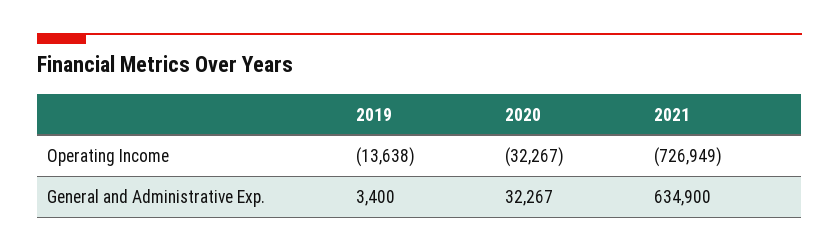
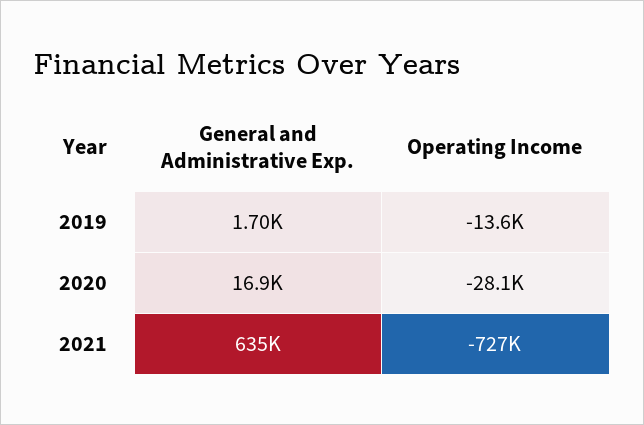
2020, Operating Income: -32267 -> -28100
2019, General and Administrative Exp.: 3400 -> 1700
2020, General and Administrative Exp.: 32267 -> 16900

